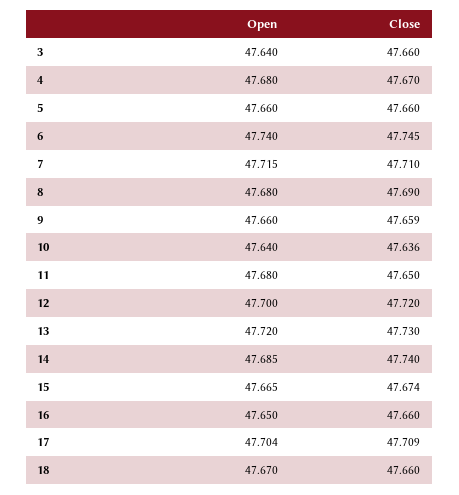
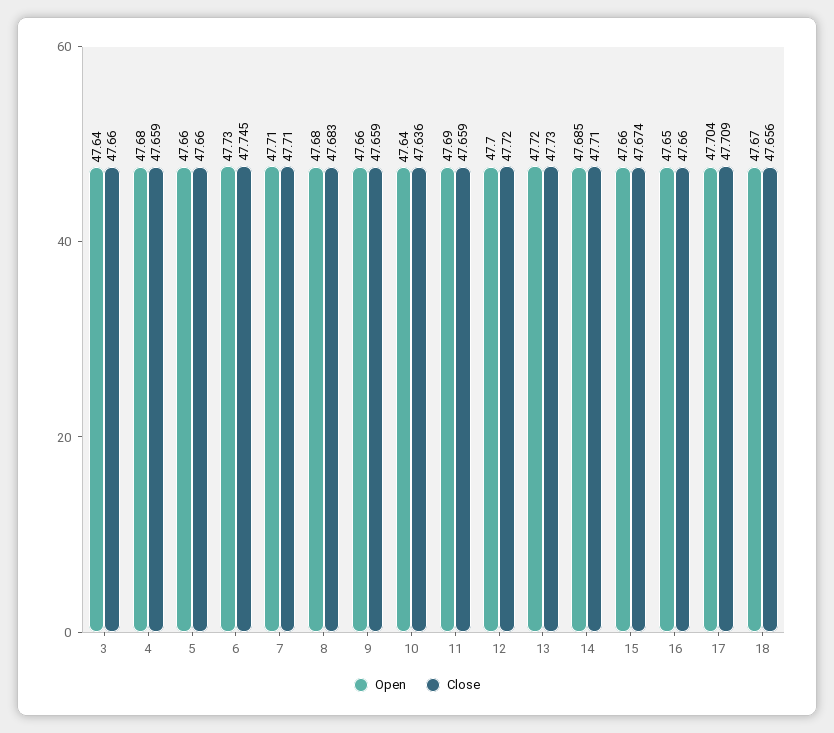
Close, 4: 47.67 -> 47.659
Open, 6: 47.74 -> 47.73
Open, 7: 47.715 -> 47.71
Close, 8: 47.69 -> 47.683
Open, 11: 47.68 -> 47.69
Close, 11: 47.65 -> 47.659
Close, 14: 47.74 -> 47.71
Open, 15: 47.665 -> 47.66
Close, 18: 47.66 -> 47.656

